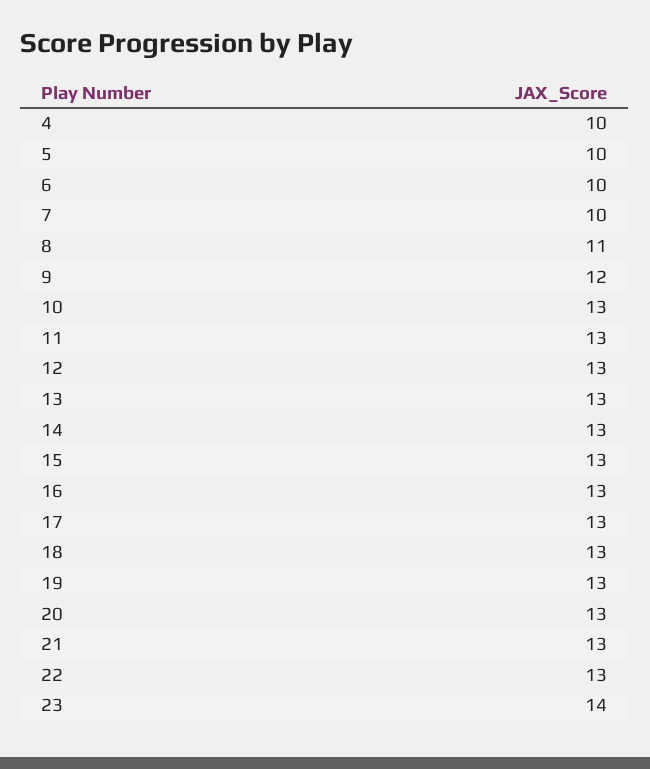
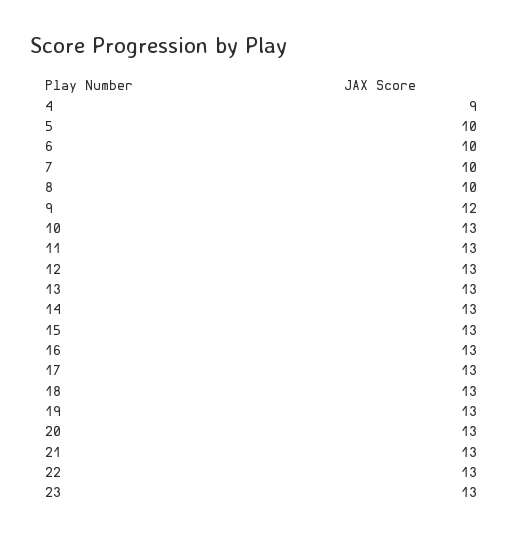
4: 10 -> 9
8: 11 -> 10
23: 14 -> 13

